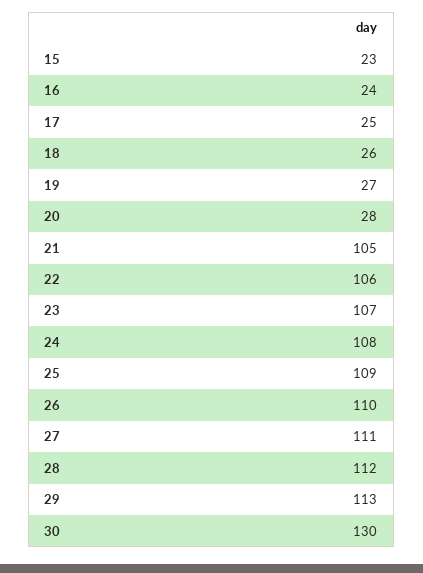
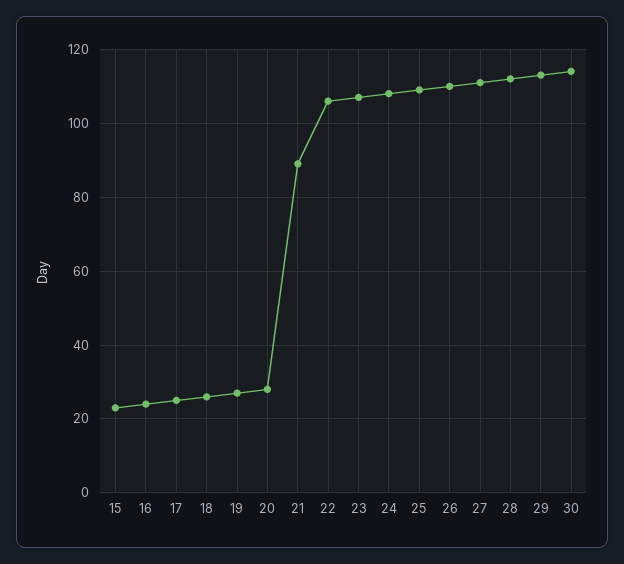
21: 105 -> 90
30: 130 -> 115

